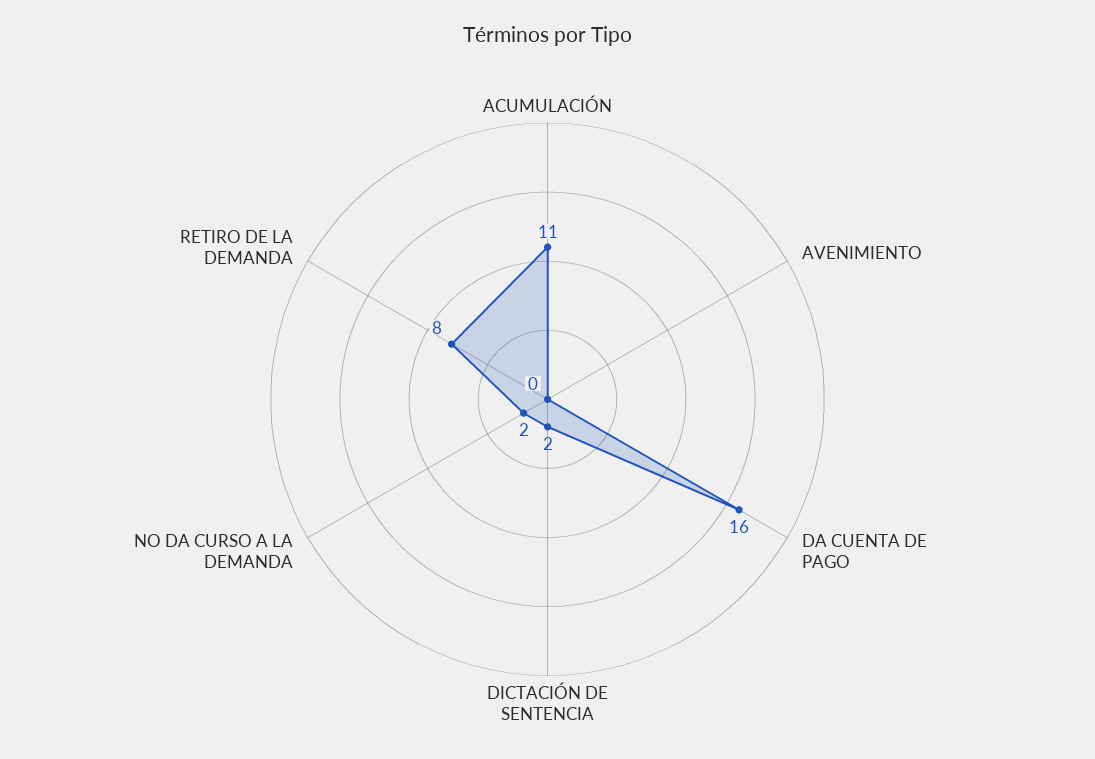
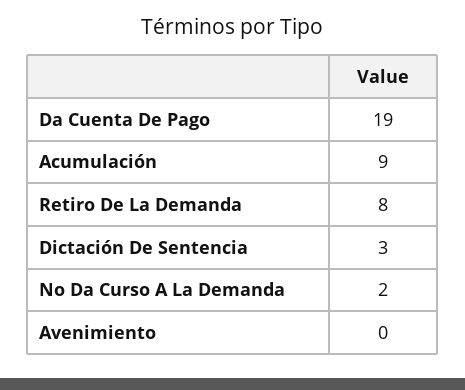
ACUMULACIÓN: 11 -> 9
DA CUENTA DE PAGO: 16 -> 19
DICTACIÓN DE SENTENCIA: 2 -> 3

